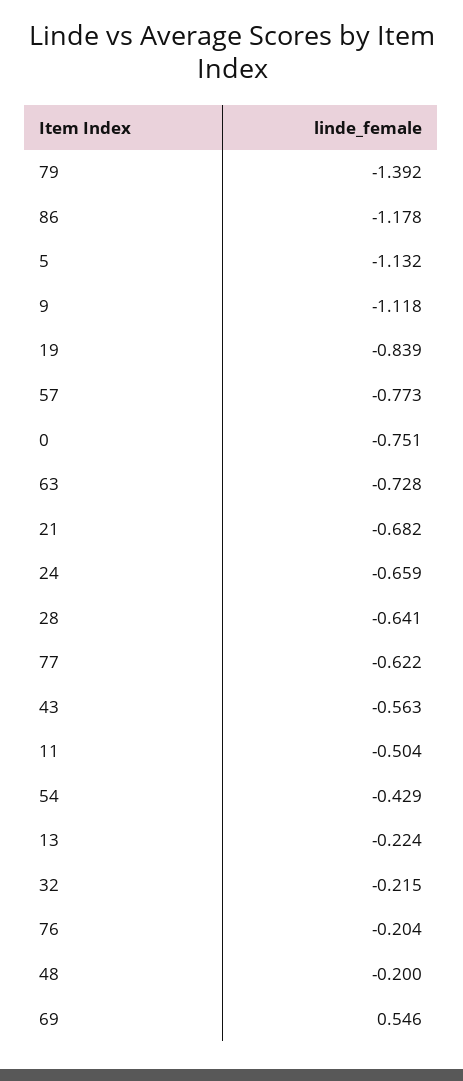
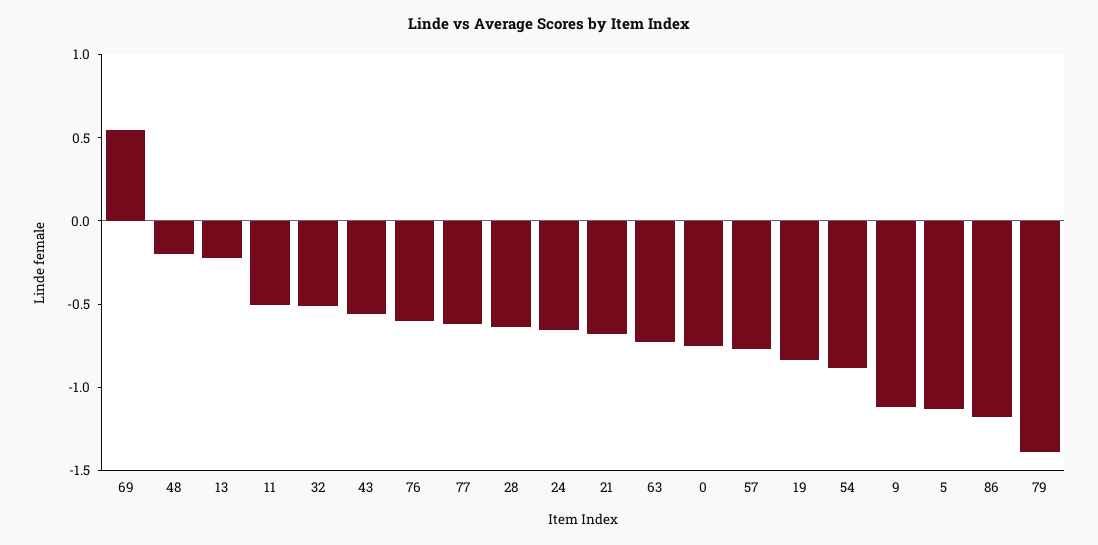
54: -0.429 -> -0.9
32: -0.215 -> -0.5
76: -0.204 -> -0.6

